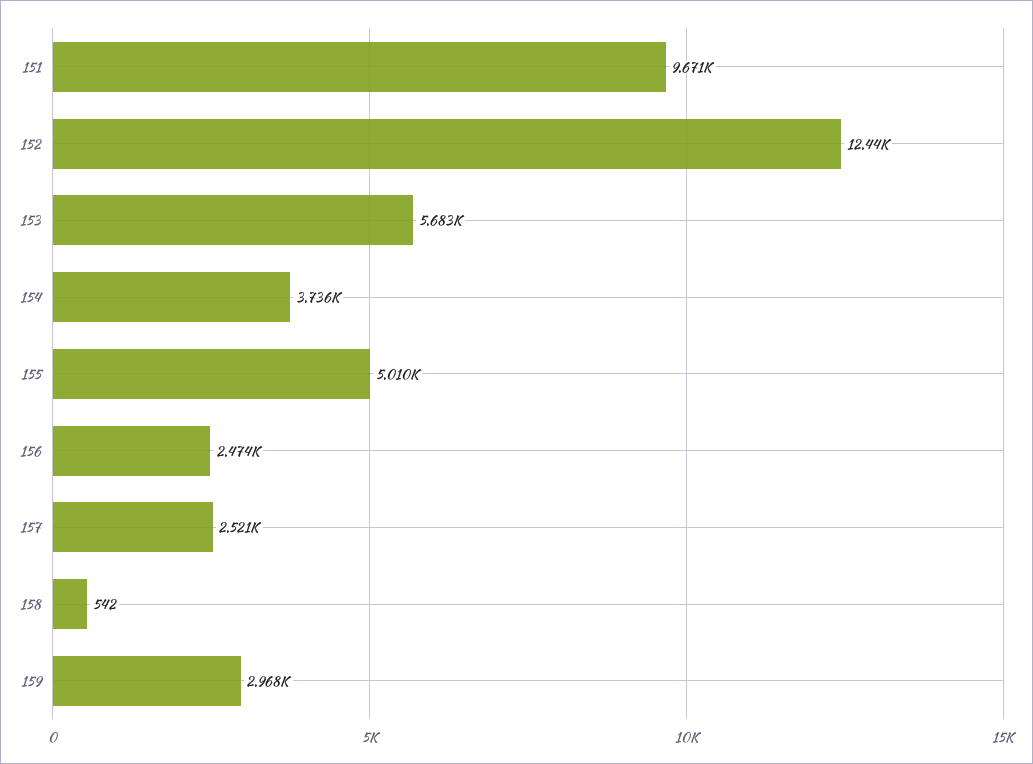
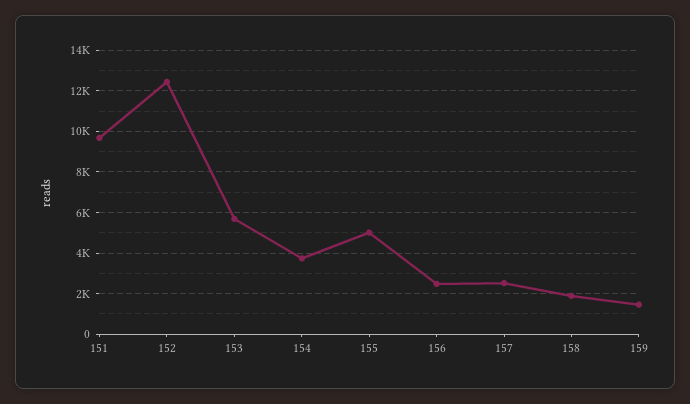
158: 542 -> 2000
159: 2968 -> 1500

